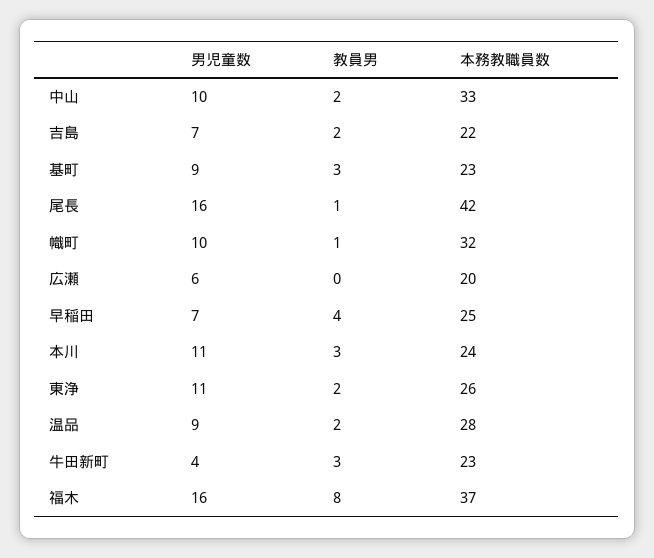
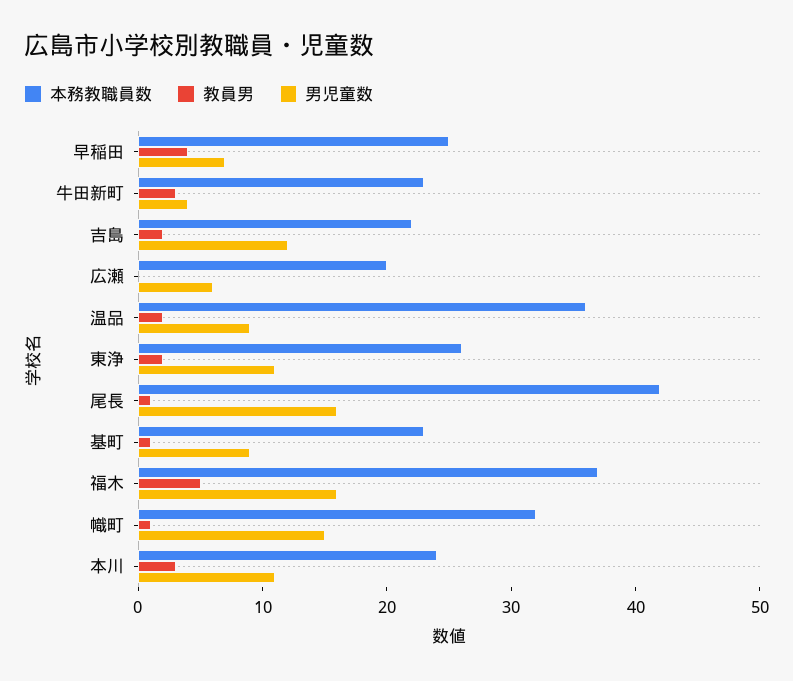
男児童数, 中山: 10 -> none
教員男, 中山: 2 -> none
本務教職員数, 中山: 33 -> none
男児童数, 吉島: 7 -> 12
教員男, 基町: 3 -> 1
男児童数, 幟町: 10 -> 15
本務教職員数, 温品: 28 -> 36
教員男, 福木: 8 -> 5

